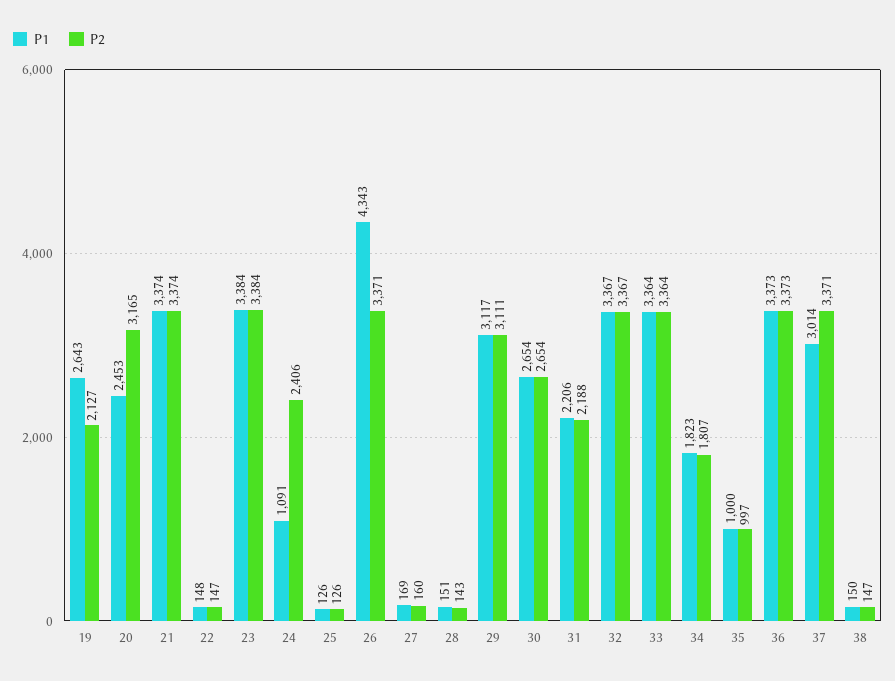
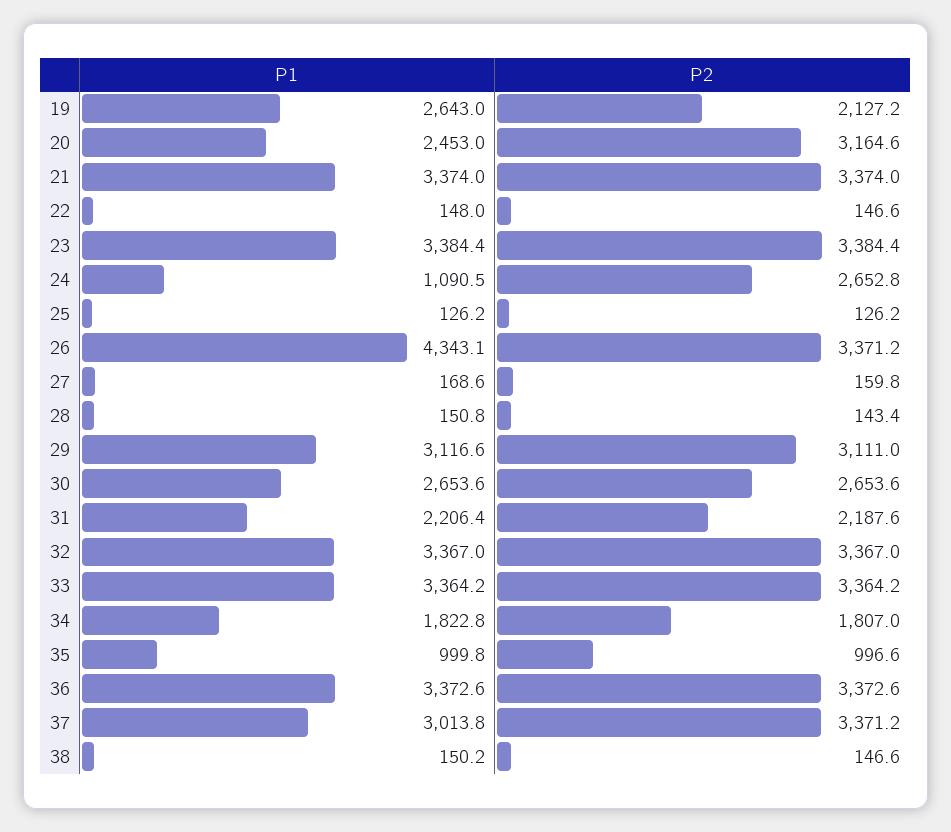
P2, 24: 2406 -> 2652.8

